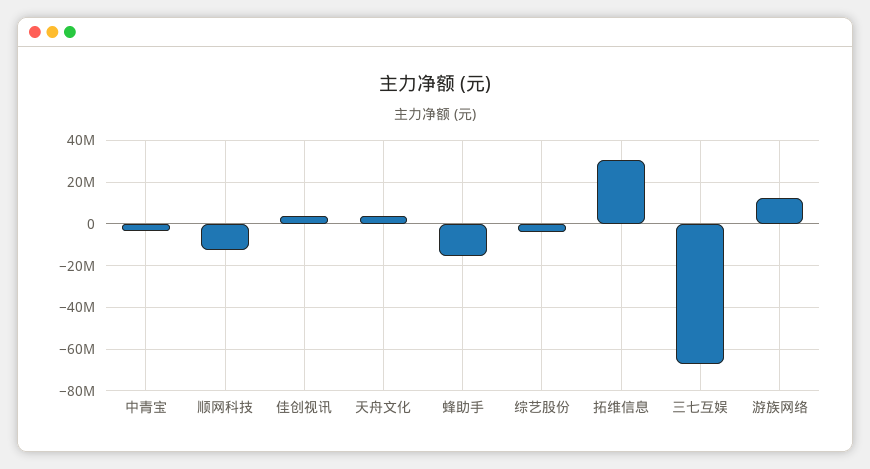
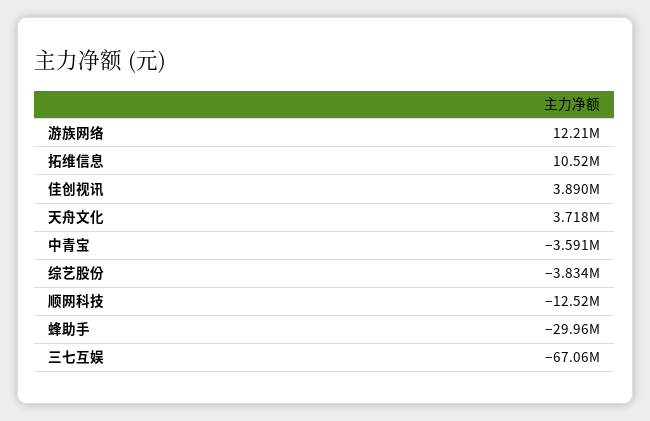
蜂助手: -15000000 -> -29960000
拓维信息: 30000000 -> 10520000

